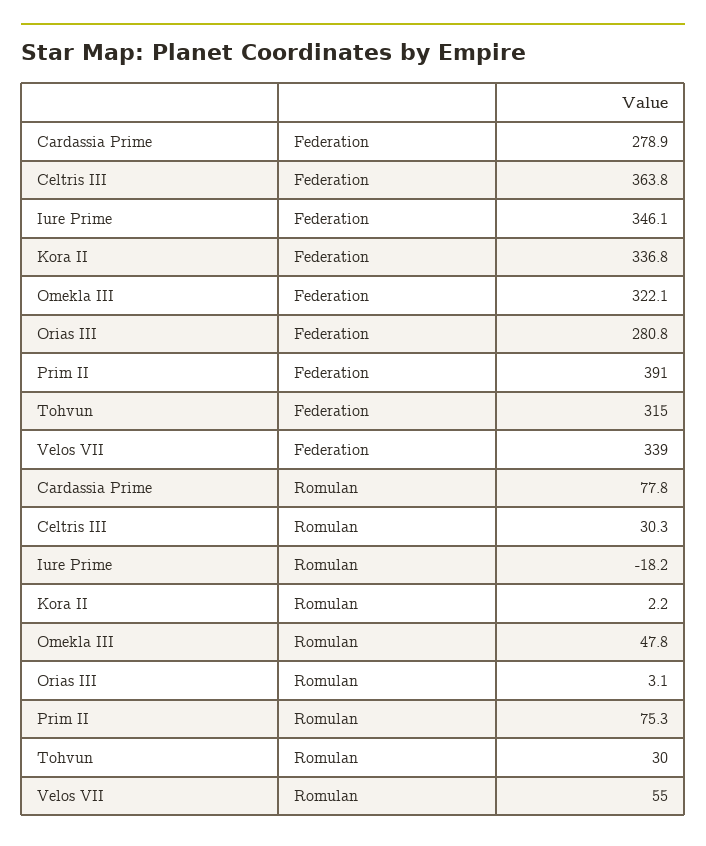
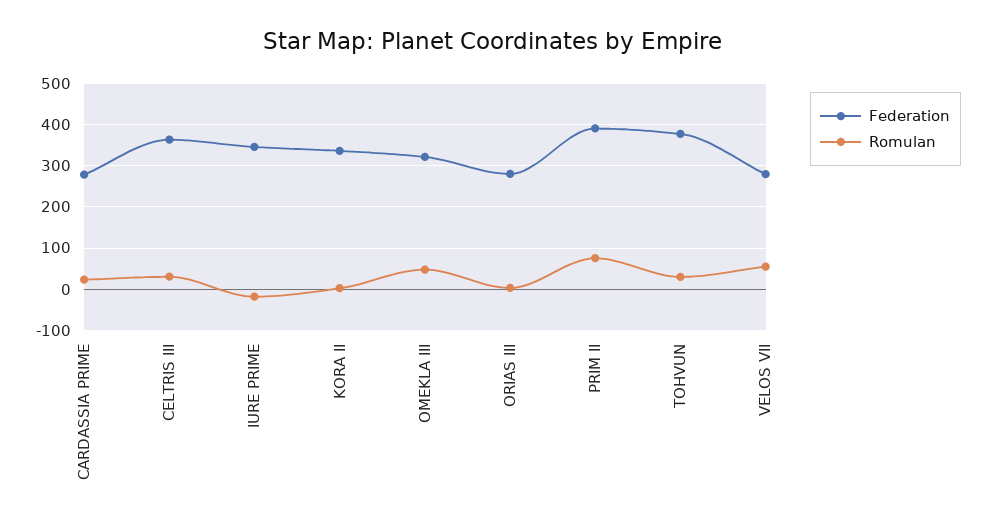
Federation, Tohvun: 315 -> 380
Federation, Velos VII: 339 -> 280
Romulan, Cardassia Prime: 77.8 -> 20

